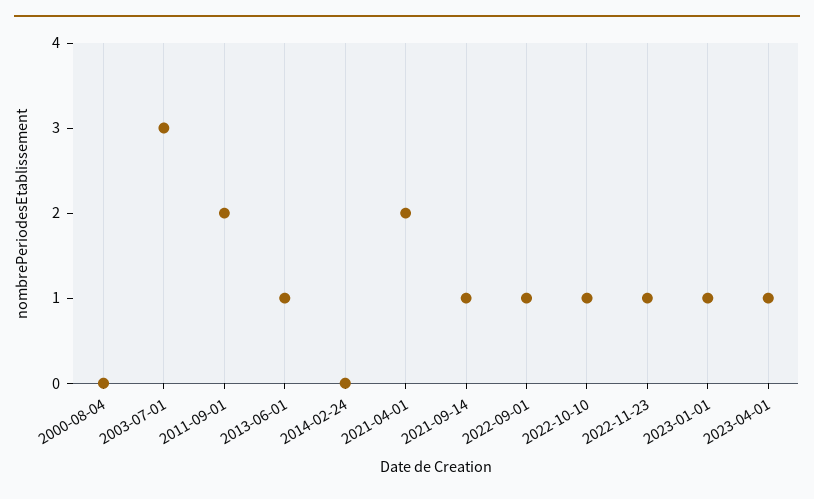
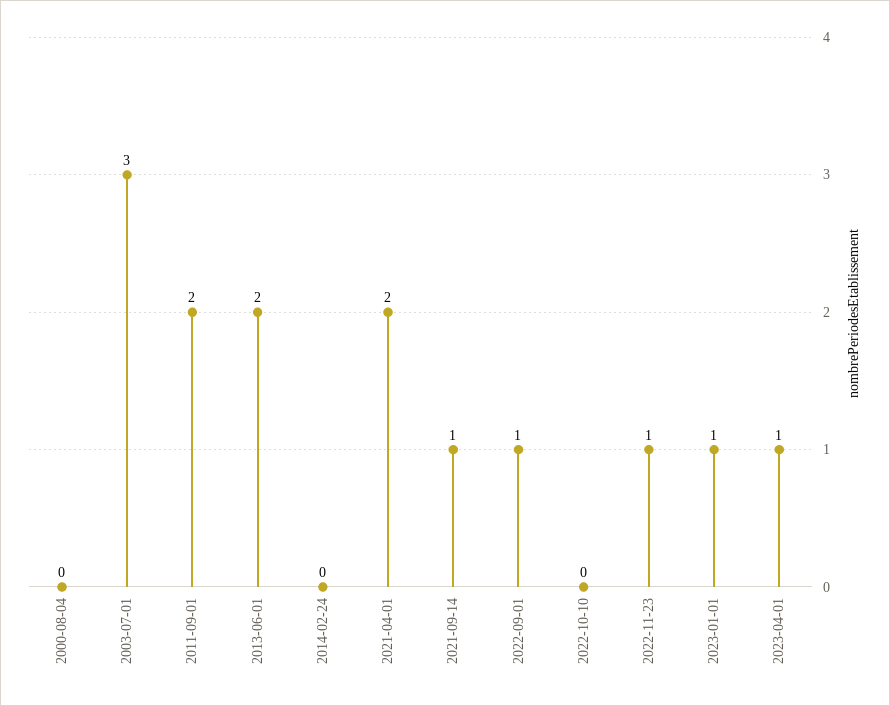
2013-06-01: 1 -> 2
2022-10-10: 1 -> 0

